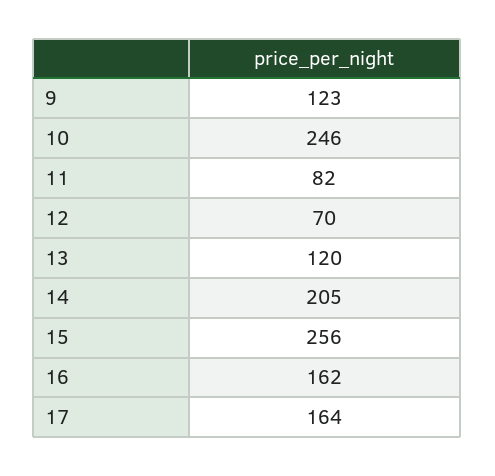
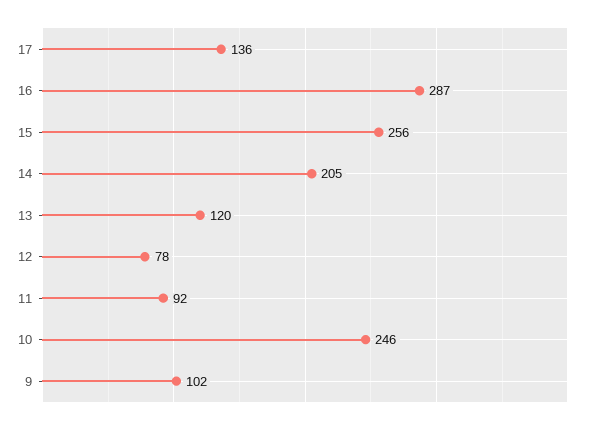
9: 123 -> 102
11: 82 -> 92
12: 70 -> 78
16: 162 -> 287
17: 164 -> 136

